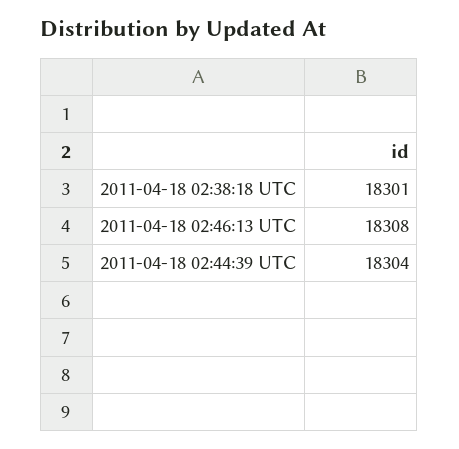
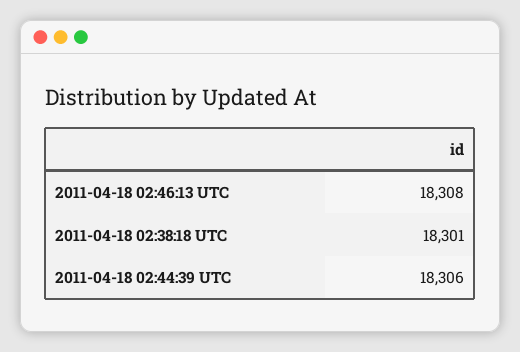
2011-04-18 02:44:39 UTC: 18304 -> 18306

